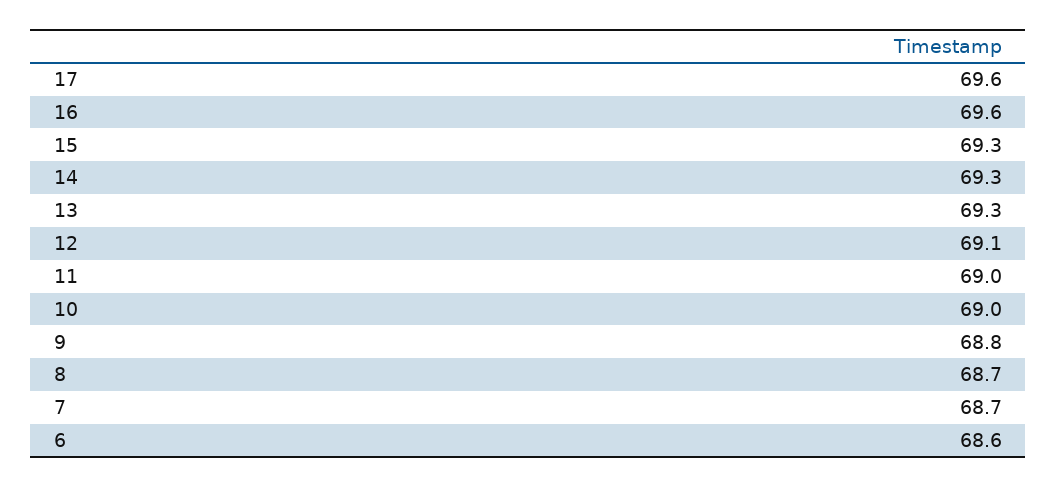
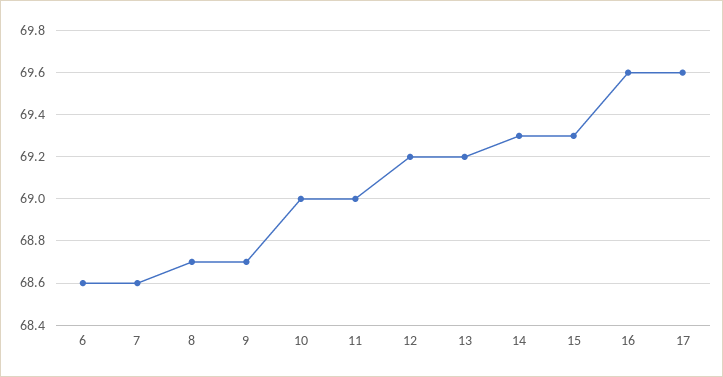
13: 69.3 -> 69.2
12: 69.1 -> 69.2
9: 68.8 -> 68.7
7: 68.7 -> 68.6

